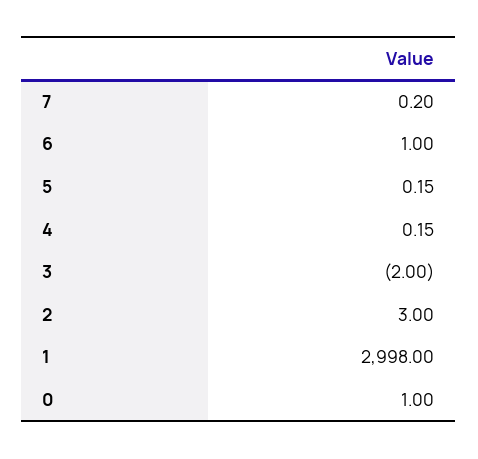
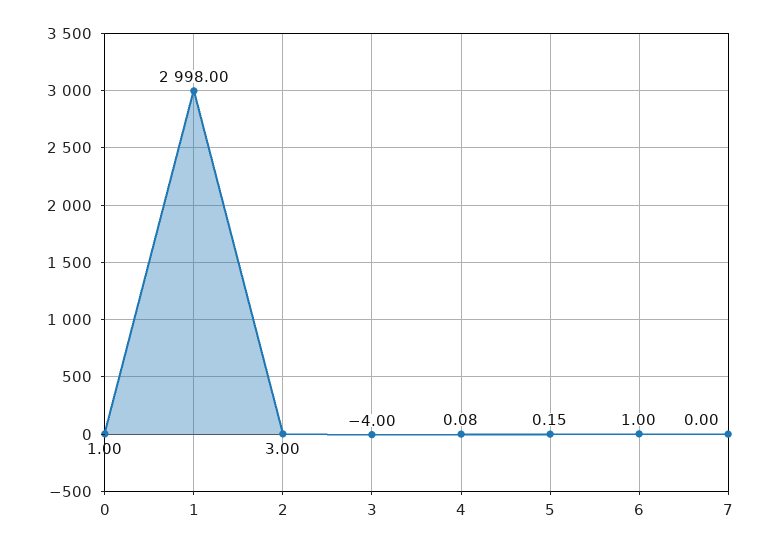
7: 0.2 -> 0
4: 0.15 -> 0.08
3: -2 -> -4

